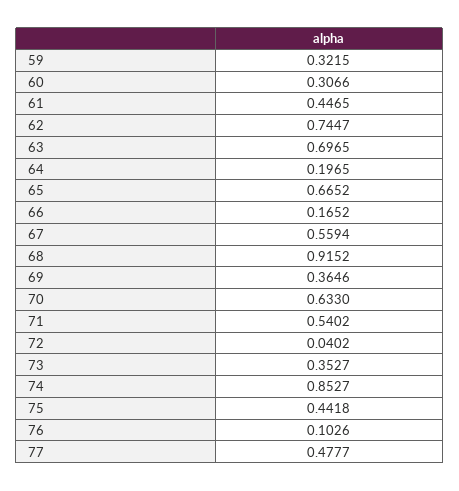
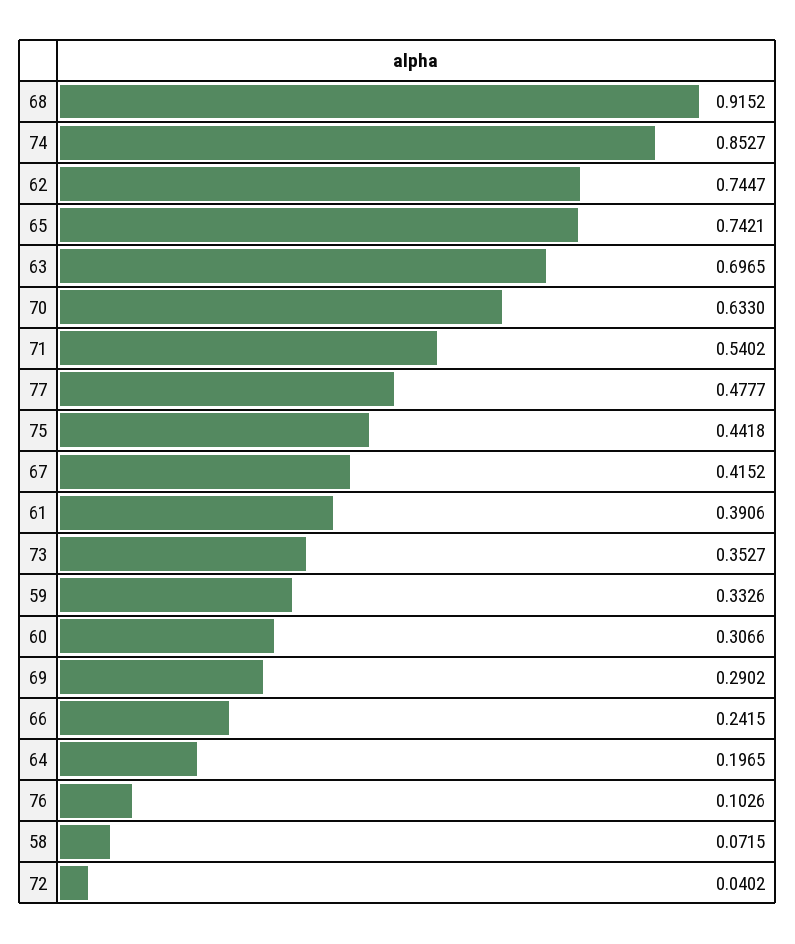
59: 0.3215 -> 0.3326
61: 0.4465 -> 0.3906
65: 0.6652 -> 0.7421
66: 0.1652 -> 0.2415
67: 0.5594 -> 0.4152
69: 0.3646 -> 0.2902
58: none -> 0.0715

